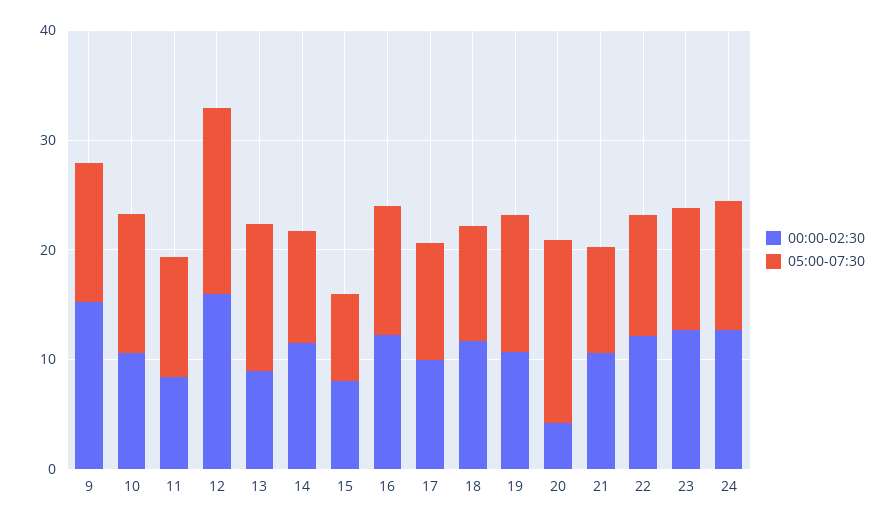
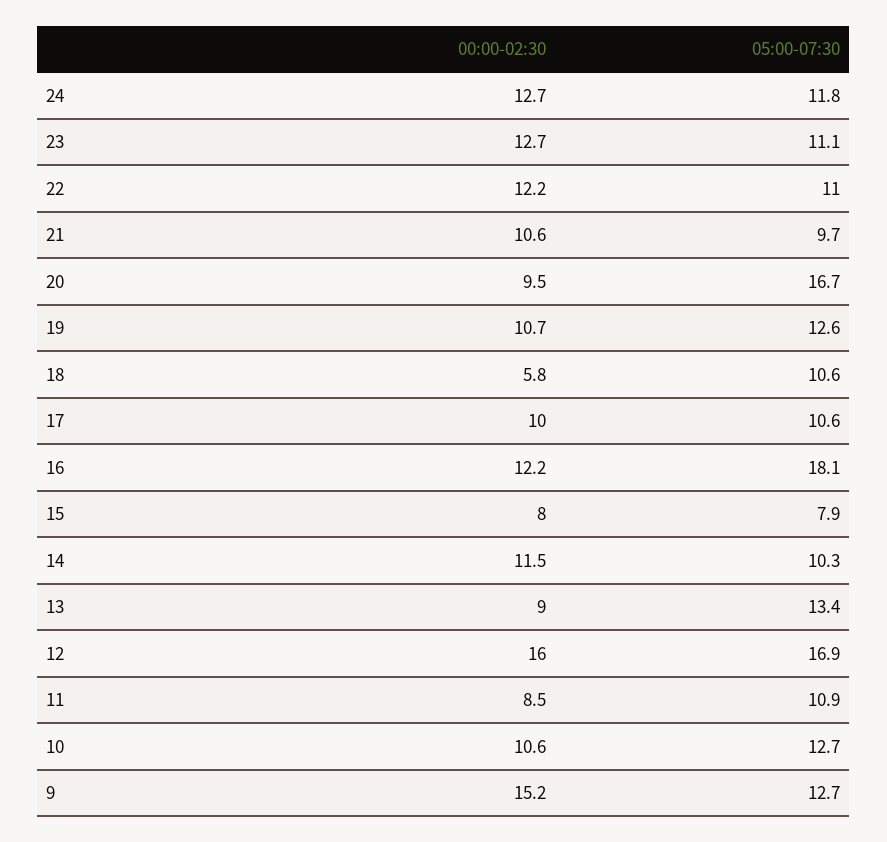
05:00-07:30, 16: 12 -> 18.1
00:00-02:30, 18: 12 -> 5.8
00:00-02:30, 20: 4 -> 9.5

